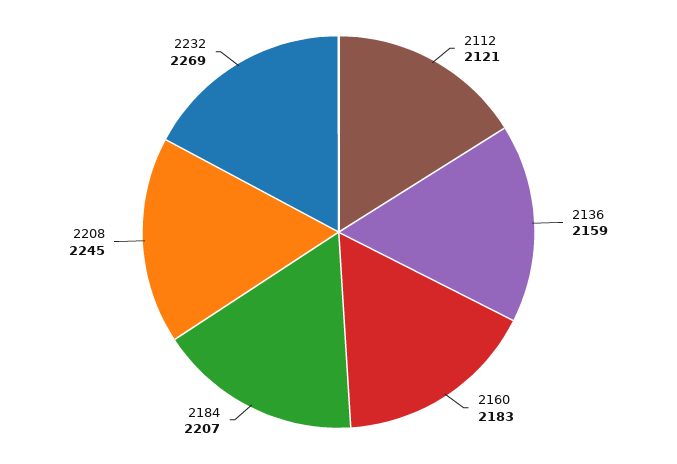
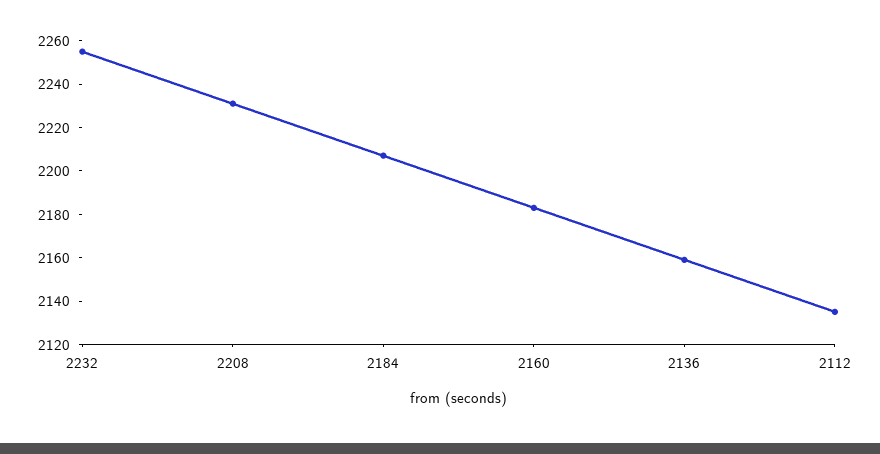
2112: 2121 -> 2135
2208: 2245 -> 2230
2232: 2269 -> 2255

